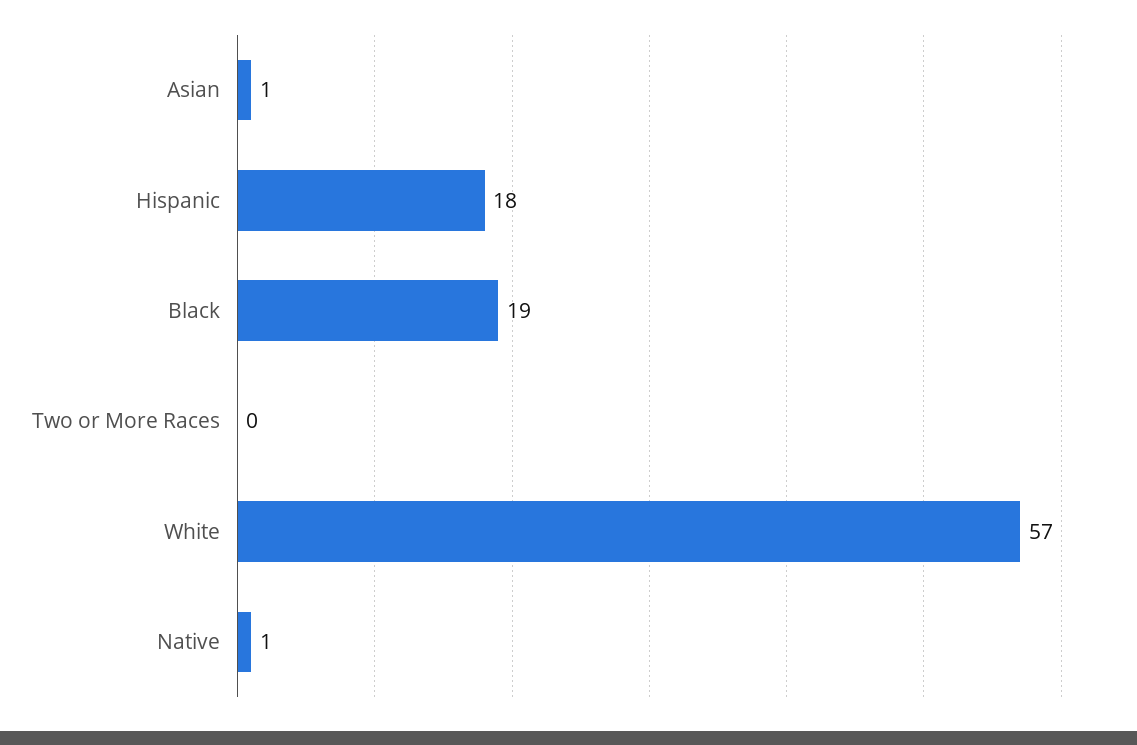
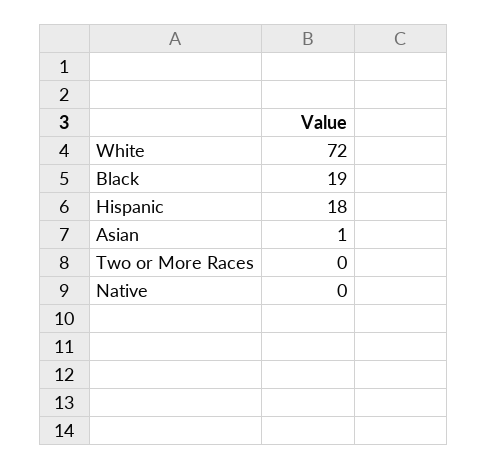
White: 57 -> 72
Native: 1 -> 0

